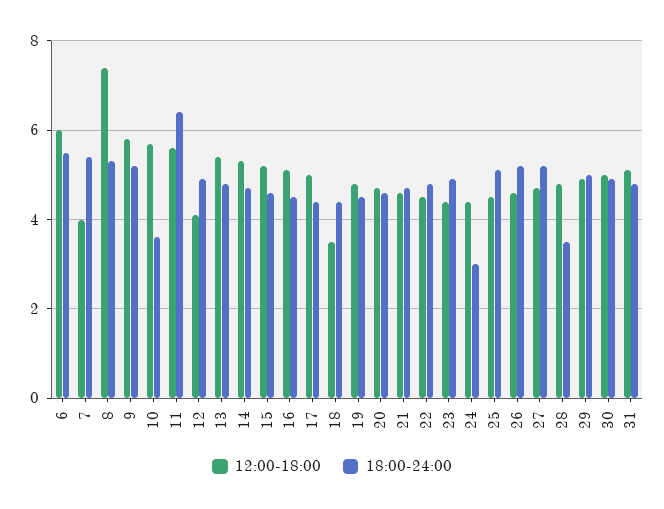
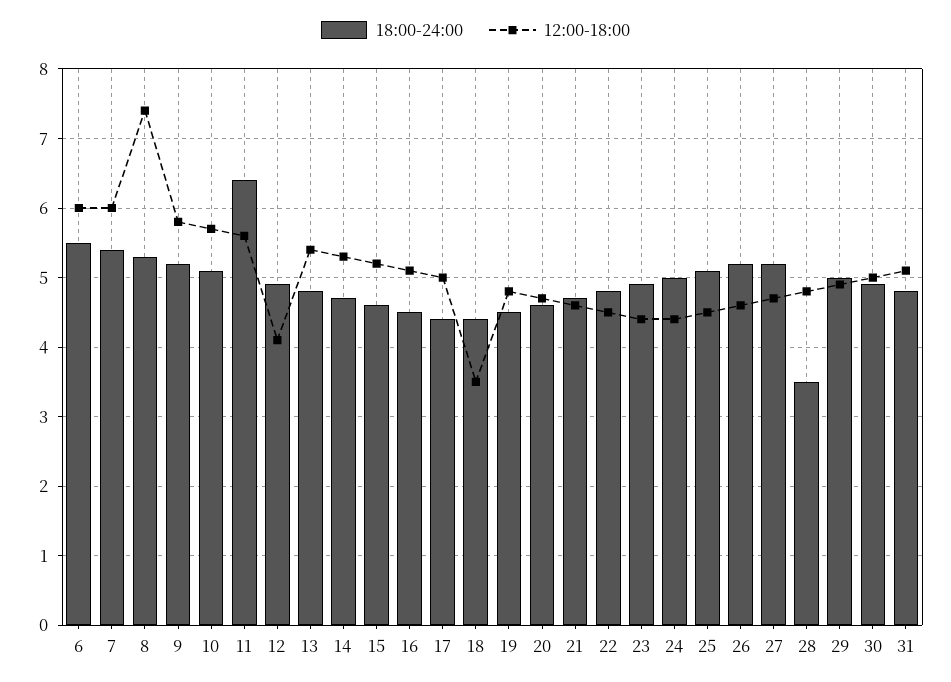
12:00-18:00, 7: 4 -> 6
18:00-24:00, 10: 3.5 -> 5.1
18:00-24:00, 24: 3 -> 5

